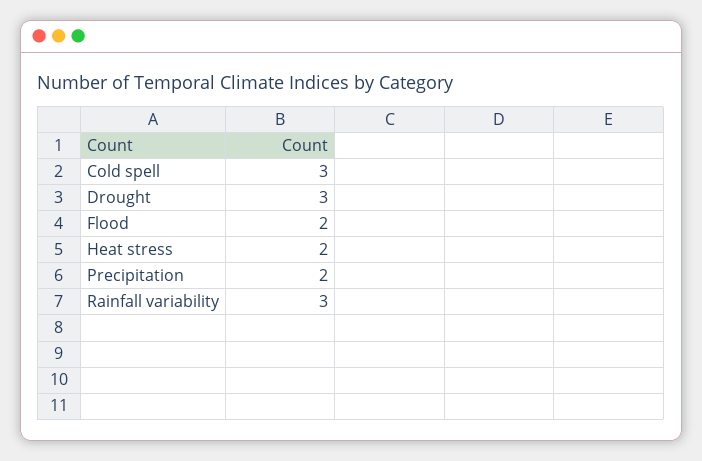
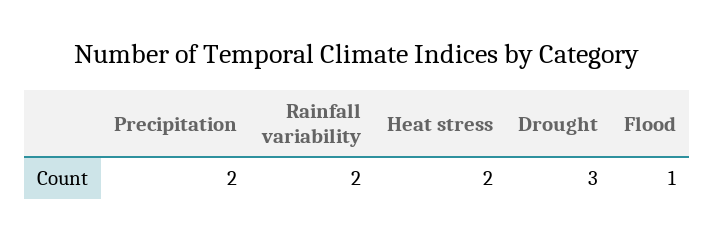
Cold spell: 3 -> none
Flood: 2 -> 1
Rainfall variability: 3 -> 2

